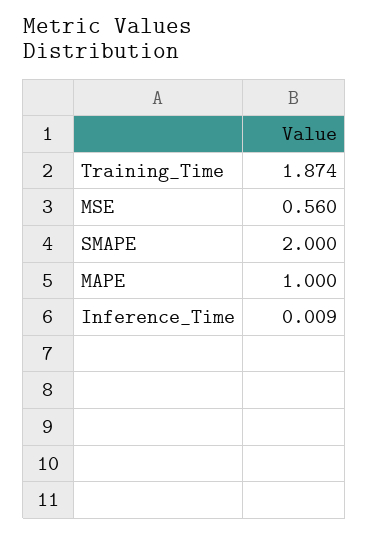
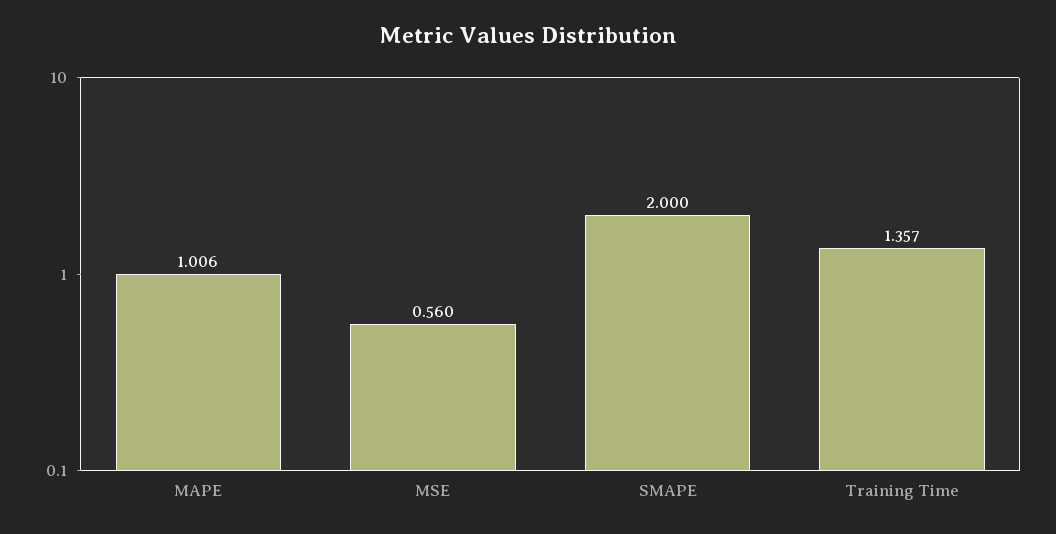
Training_Time: 1.874 -> 1.357
MAPE: 1 -> 1.006
Inference_Time: 0.009 -> none

